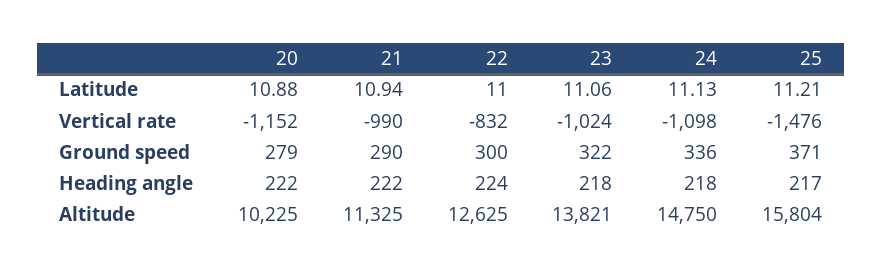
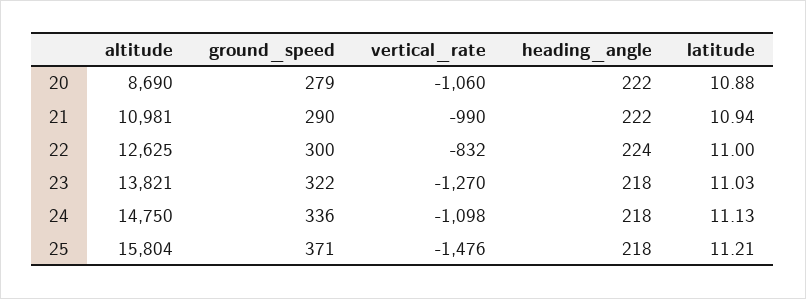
23, Latitude: 11.06 -> 11.03
20, Vertical rate: -1152 -> -1060
23, Vertical rate: -1024 -> -1270
25, Heading angle: 217 -> 218
20, Altitude: 10225 -> 8690
21, Altitude: 11325 -> 10981

